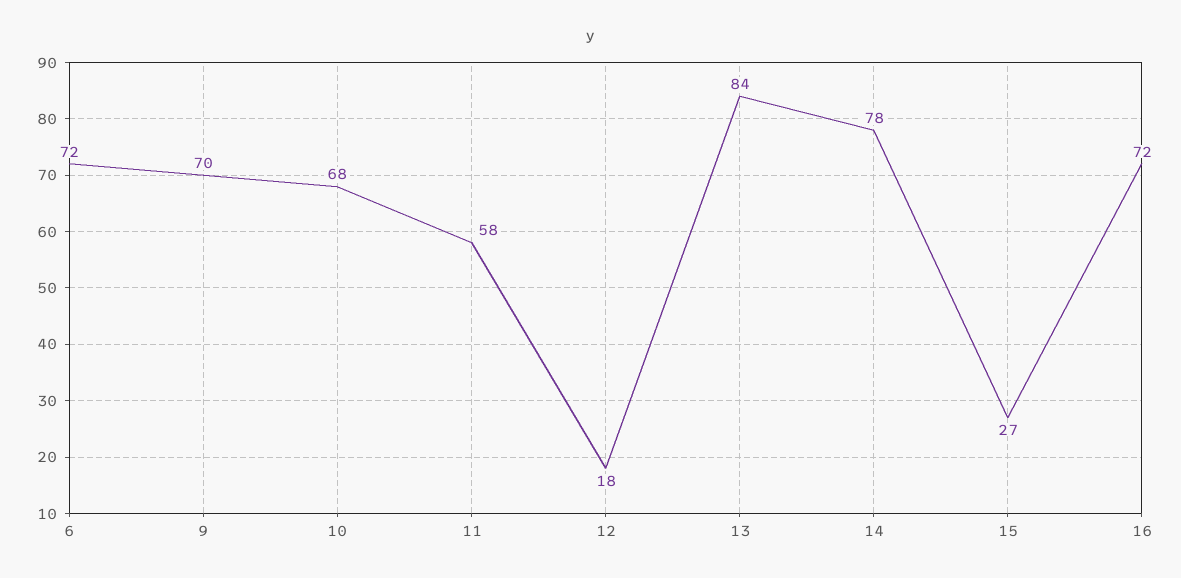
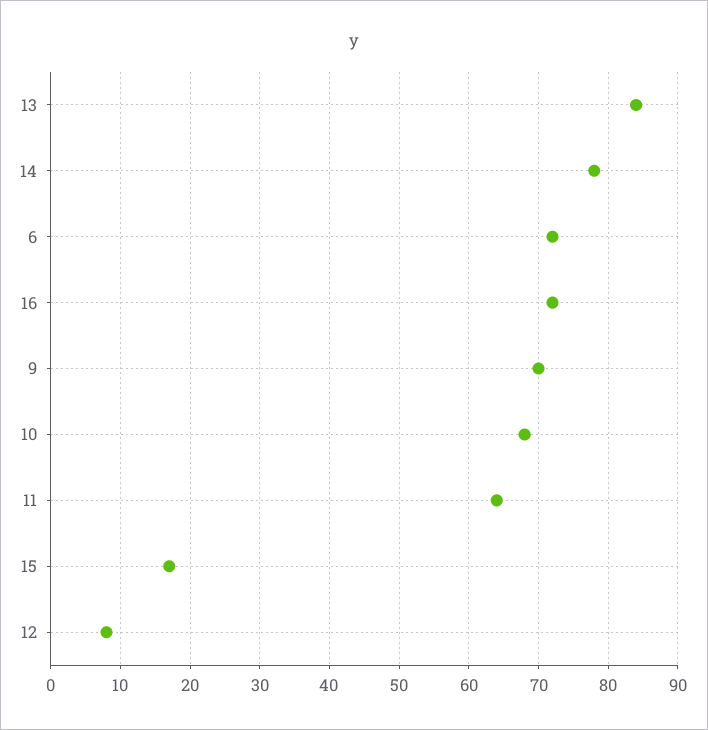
11: 58 -> 64
12: 18 -> 8
15: 27 -> 17

